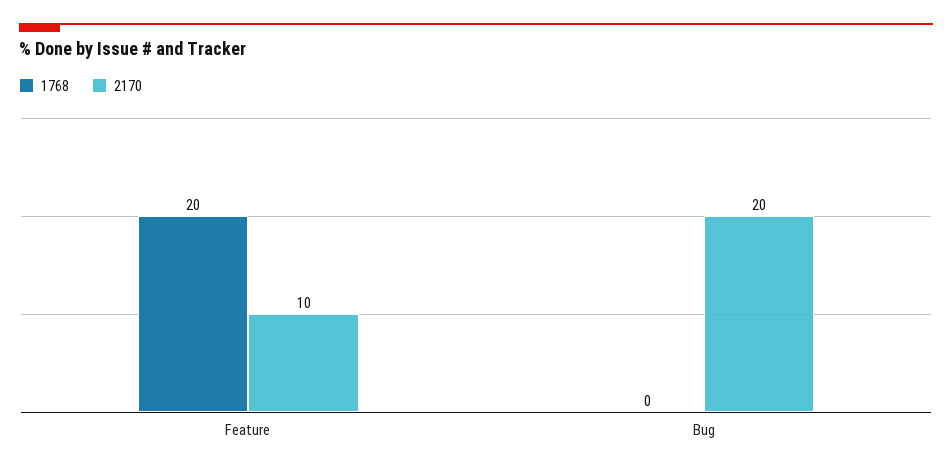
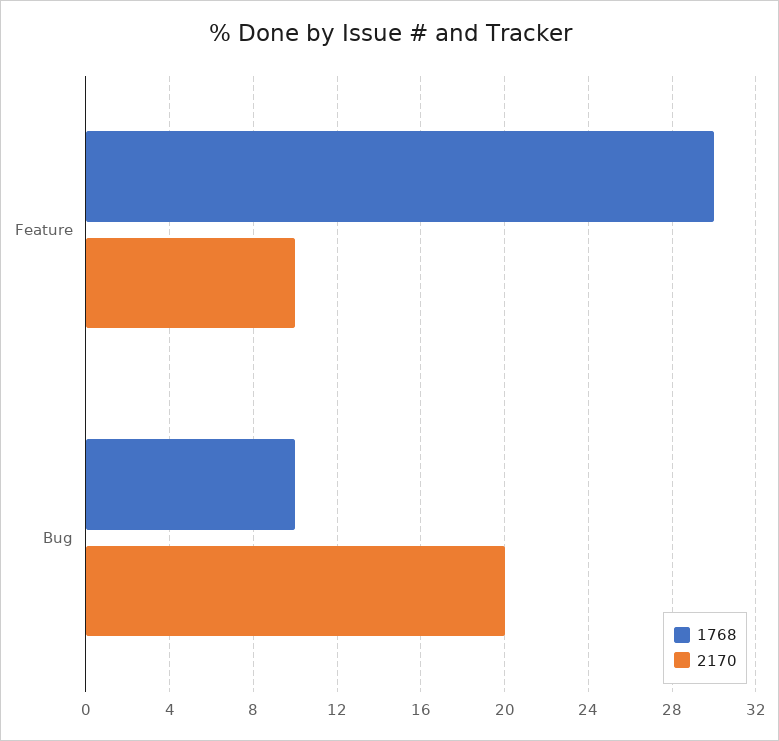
1768, Feature: 20 -> 30
1768, Bug: 0 -> 10

